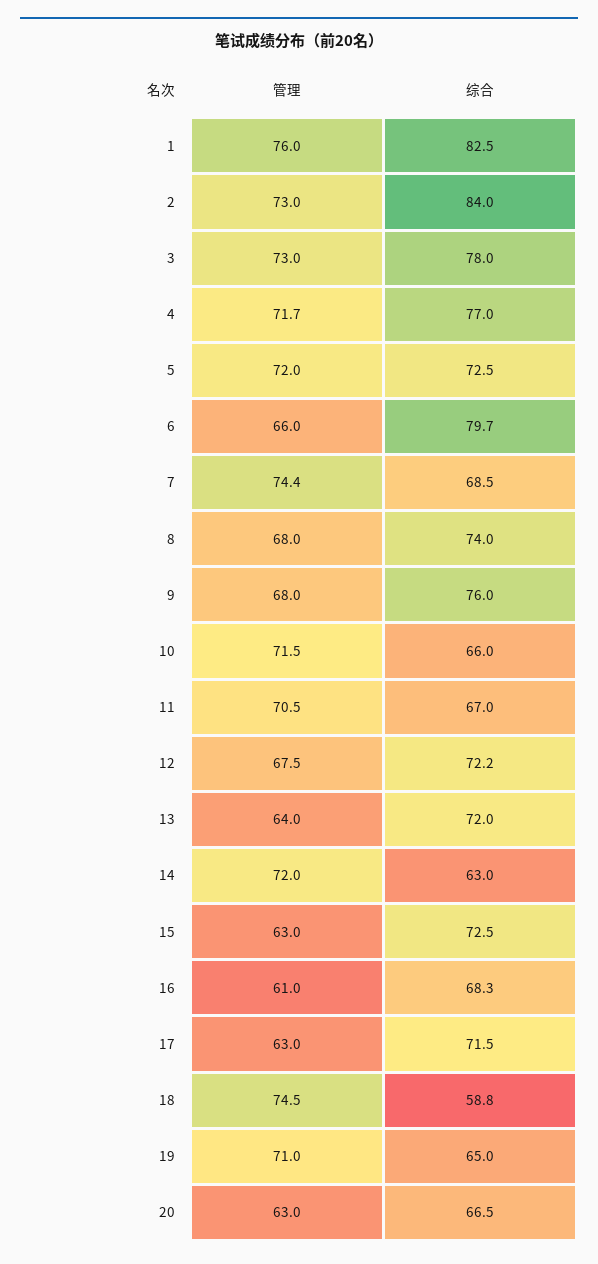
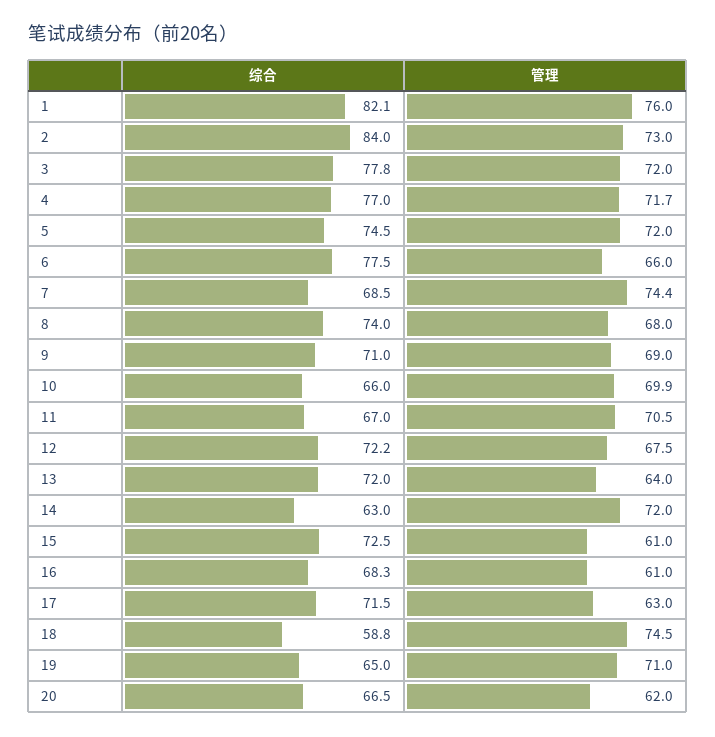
综合, 1: 82.5 -> 82.1
管理, 3: 73 -> 72
综合, 3: 78 -> 77.8
综合, 5: 72.5 -> 74.5
综合, 6: 79.7 -> 77.5
管理, 9: 68 -> 69
综合, 9: 76 -> 71
管理, 10: 71.5 -> 69.9
管理, 15: 63 -> 61
管理, 20: 63 -> 62

